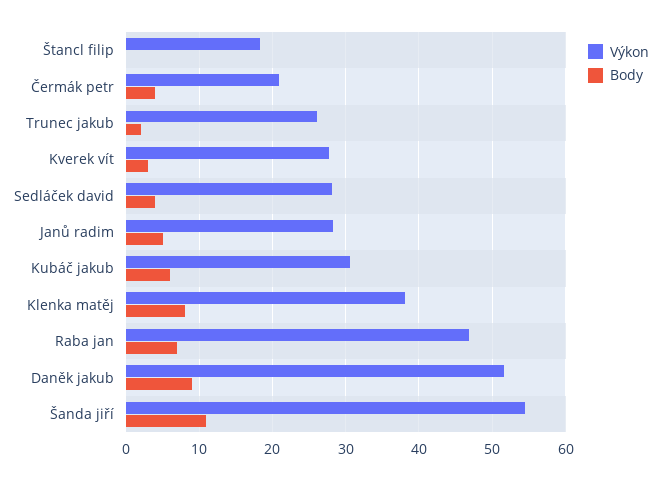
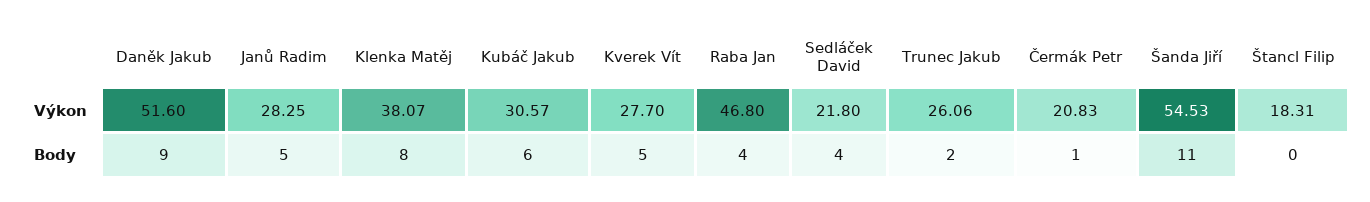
Body, Čermák petr: 4 -> 1
Body, Kverek vít: 3 -> 5
Výkon, Sedláček david: 28 -> 21.8
Body, Raba jan: 7 -> 4

